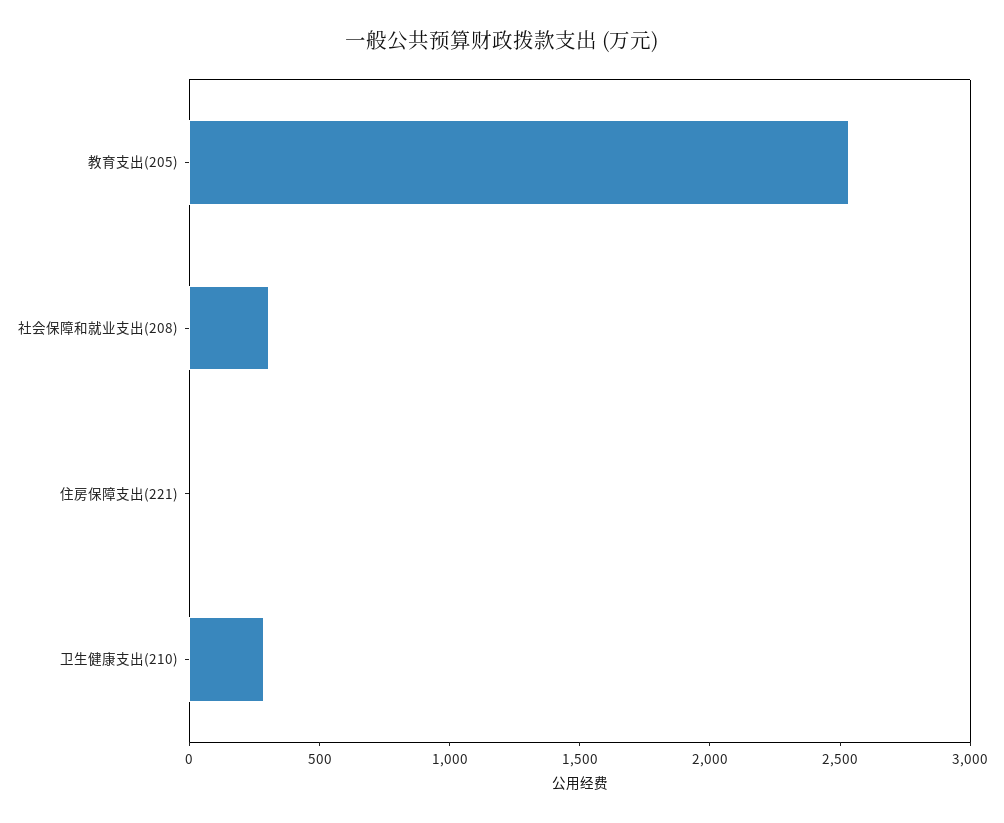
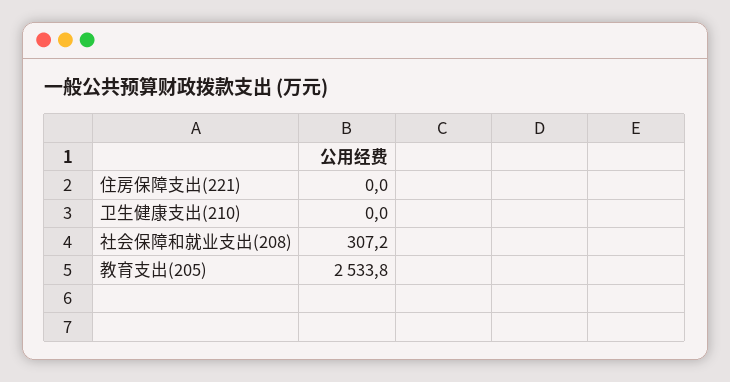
卫生健康支出(210): 300 -> 0

